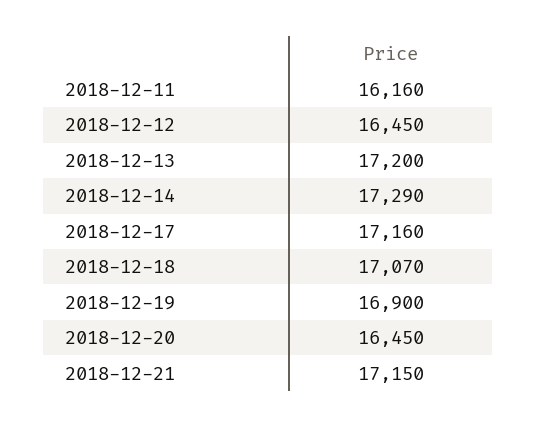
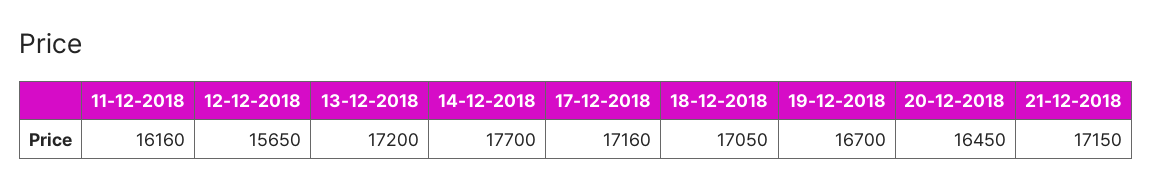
2018-12-12: 16450 -> 15650
2018-12-14: 17290 -> 17700
2018-12-18: 17070 -> 17050
2018-12-19: 16900 -> 16700

